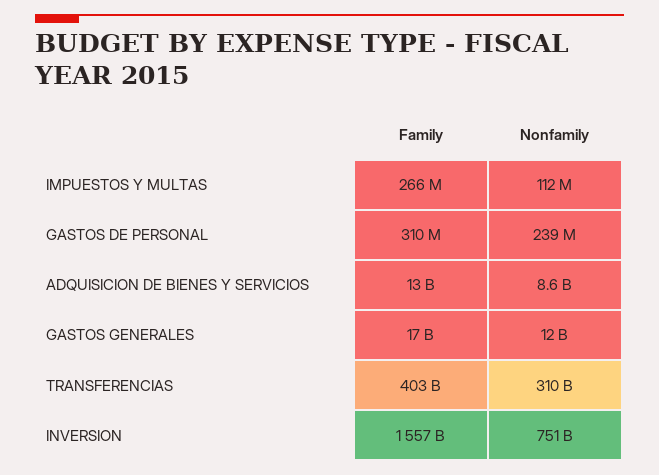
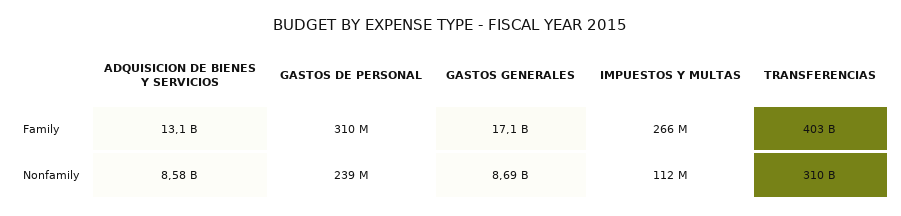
Nonfamily, GASTOS GENERALES: 12000000000 -> 8690000000
Family, INVERSION: 1557000000000 -> none
Nonfamily, INVERSION: 751000000000 -> none

